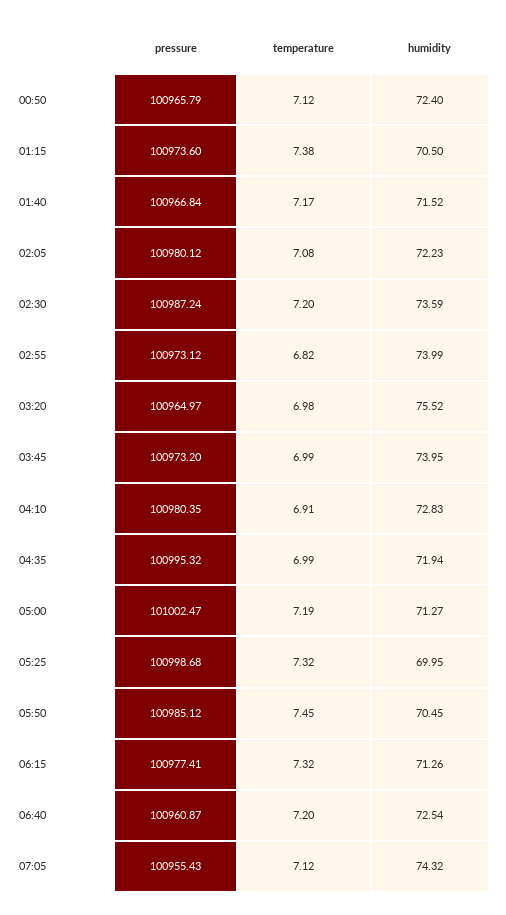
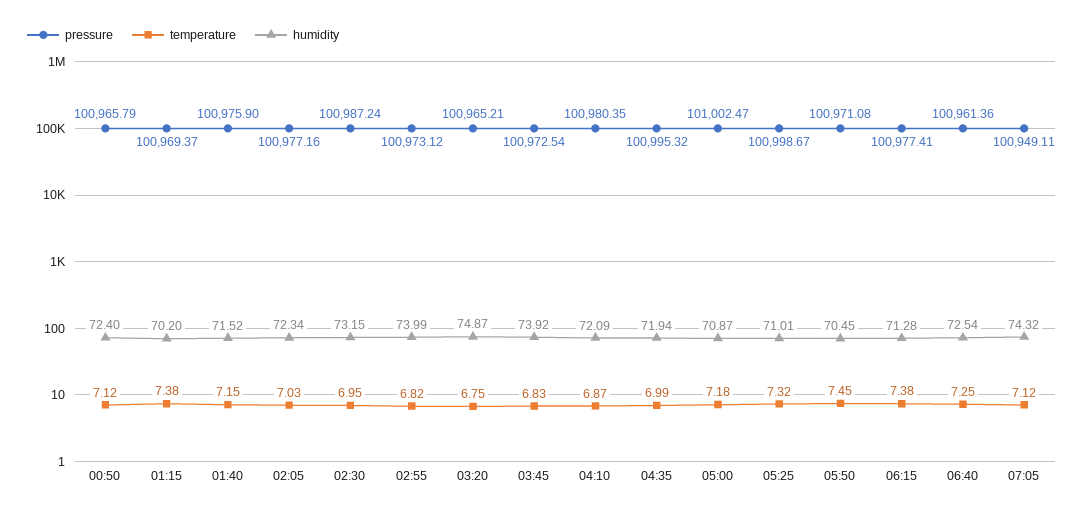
pressure, 01:15: 100973.6 -> 100969.37
humidity, 01:15: 70.5 -> 70.2
pressure, 01:40: 100966.84 -> 100975.9
temperature, 01:40: 7.17 -> 7.15
pressure, 02:05: 100980.12 -> 100977.16
temperature, 02:05: 7.08 -> 7.03
humidity, 02:05: 72.23 -> 72.34
temperature, 02:30: 7.2 -> 6.95
humidity, 02:30: 73.59 -> 73.15
pressure, 03:20: 100964.97 -> 100965.21
temperature, 03:20: 6.98 -> 6.75
humidity, 03:20: 75.52 -> 74.87
pressure, 03:45: 100973.2 -> 100972.54
temperature, 03:45: 6.99 -> 6.83
humidity, 03:45: 73.95 -> 73.92
temperature, 04:10: 6.91 -> 6.87
humidity, 04:10: 72.83 -> 72.09
temperature, 05:00: 7.19 -> 7.18
humidity, 05:00: 71.27 -> 70.87
pressure, 05:25: 100998.68 -> 100998.67
humidity, 05:25: 69.95 -> 71.01
pressure, 05:50: 100985.12 -> 100971.08
temperature, 06:15: 7.32 -> 7.38
humidity, 06:15: 71.26 -> 71.28
pressure, 06:40: 100960.87 -> 100961.36
temperature, 06:40: 7.2 -> 7.25
pressure, 07:05: 100955.43 -> 100949.11

